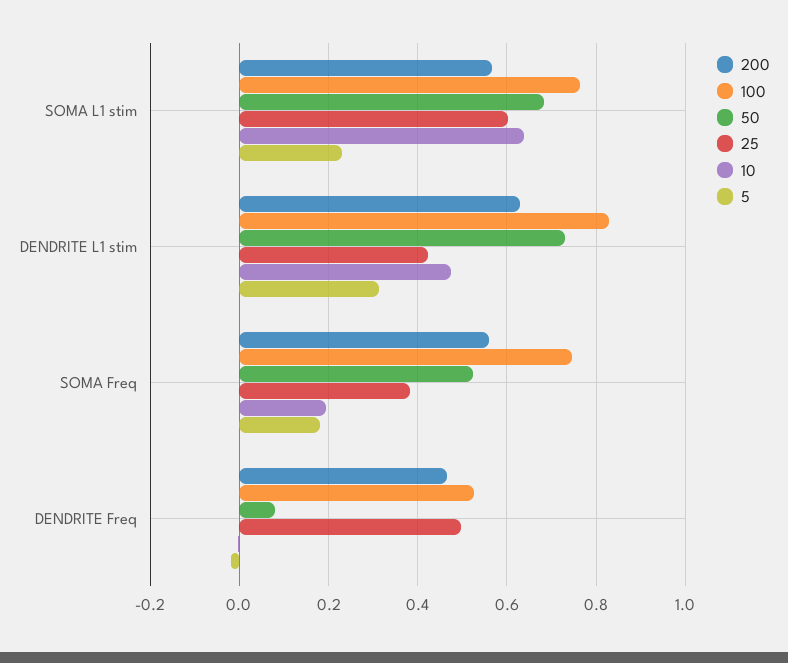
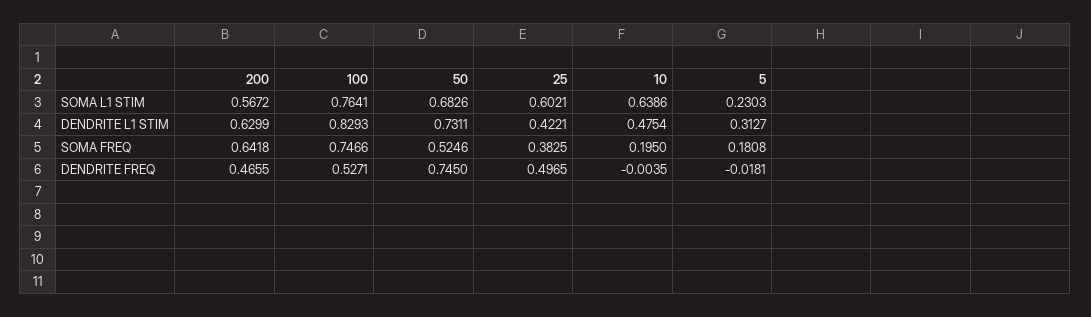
200, SOMA Freq: 0.56 -> 0.6418
50, DENDRITE Freq: 0.08 -> 0.745

